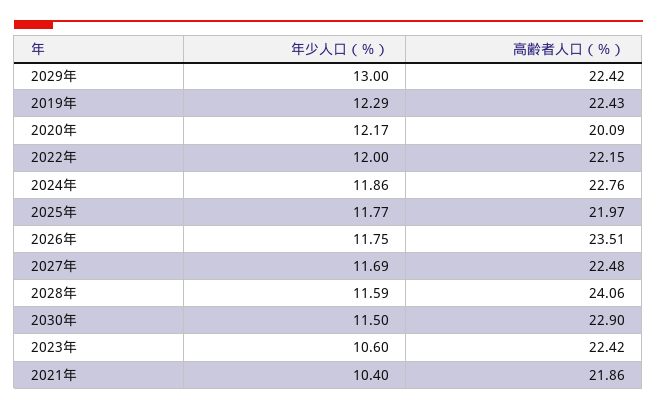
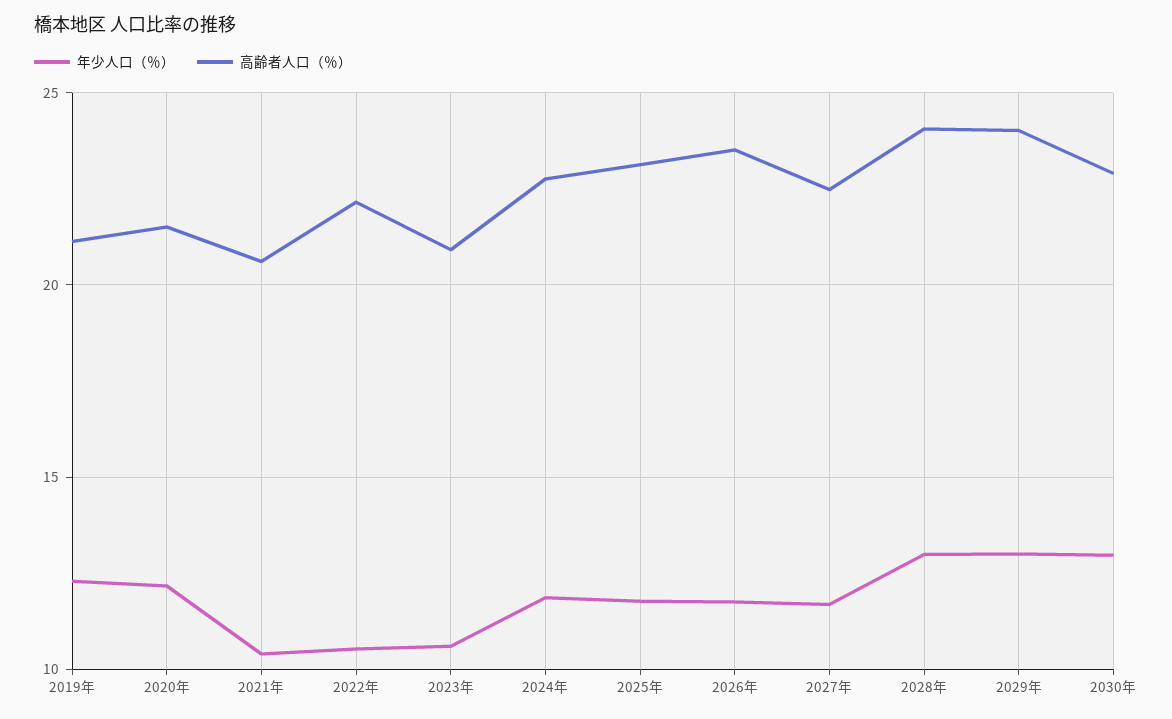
高齢者人口（％）, 2029年: 22.42 -> 24
高齢者人口（％）, 2019年: 22.43 -> 21
高齢者人口（％）, 2020年: 20.09 -> 21.5
年少人口（％）, 2022年: 12 -> 10.5
高齢者人口（％）, 2025年: 21.97 -> 23
年少人口（％）, 2028年: 11.59 -> 13
年少人口（％）, 2030年: 11.5 -> 13
高齢者人口（％）, 2023年: 22.42 -> 21
高齢者人口（％）, 2021年: 21.86 -> 20.5

